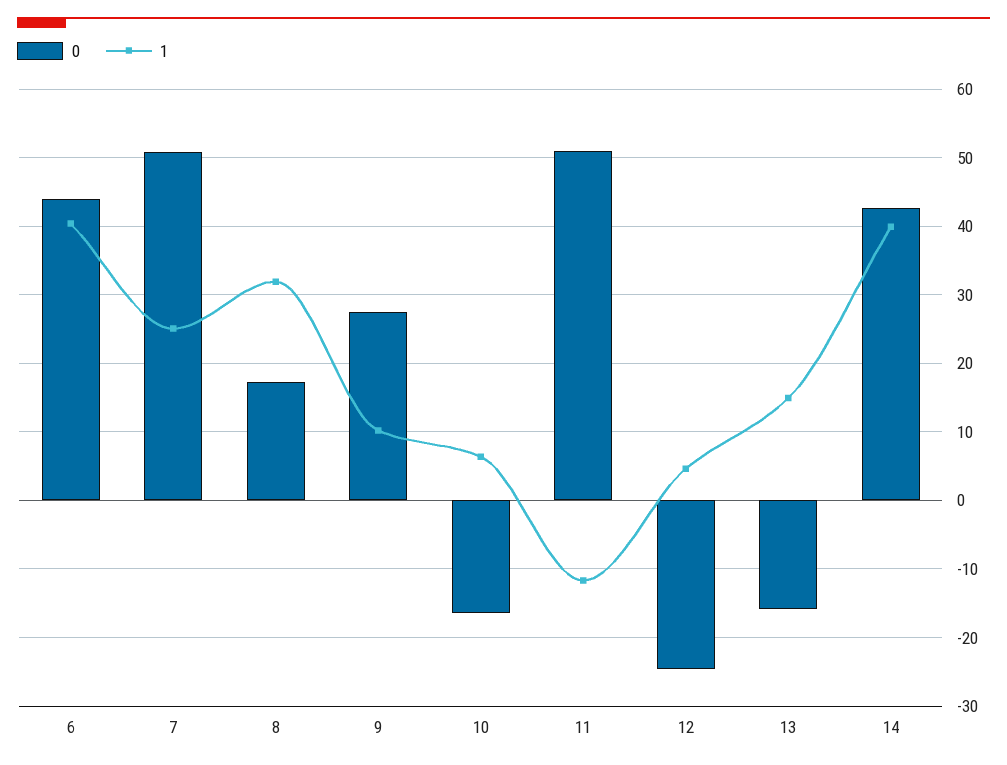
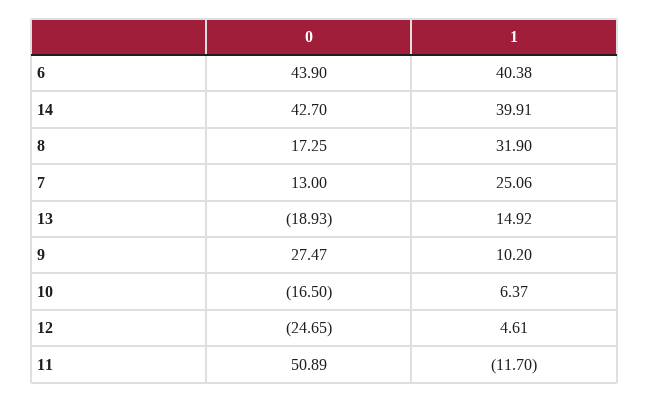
0, 7: 51 -> 13
0, 13: -16 -> -18.93

